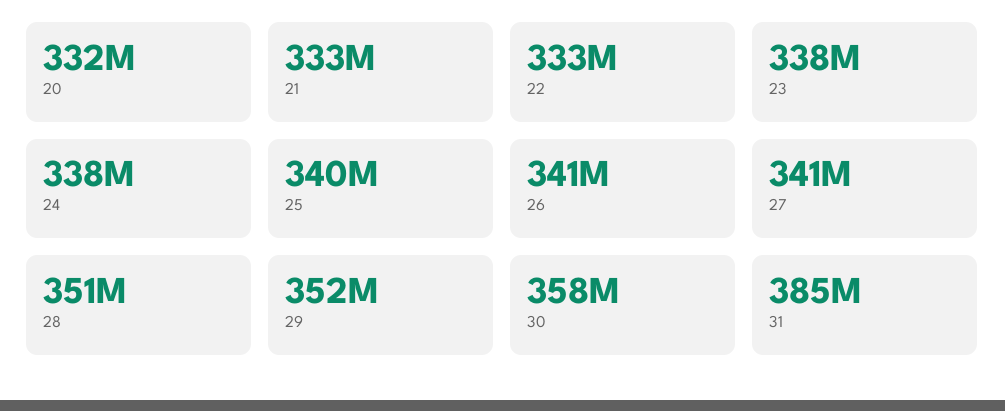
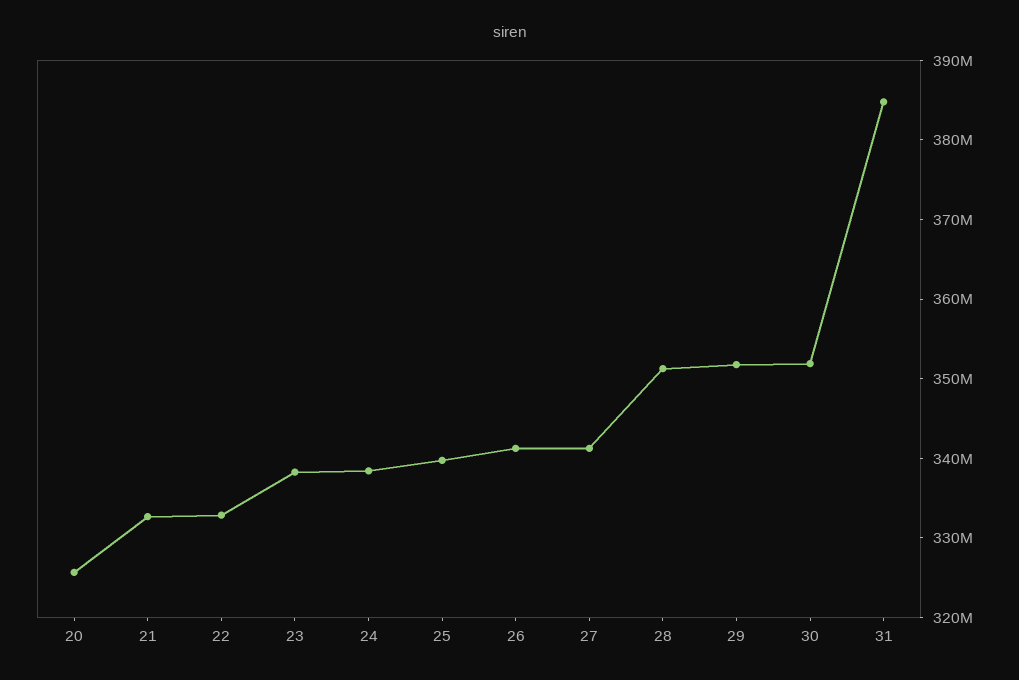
20: 332000000 -> 326000000
30: 358000000 -> 352000000

